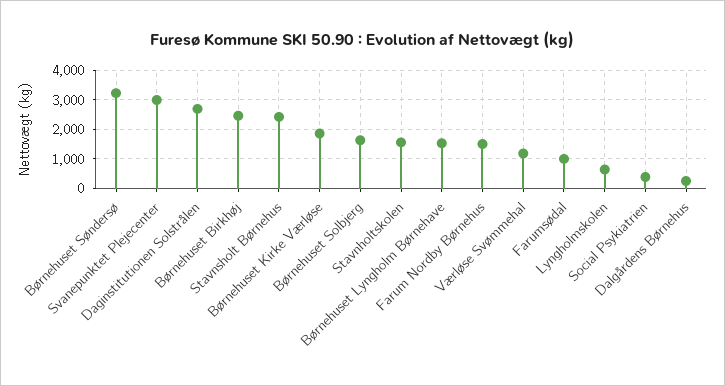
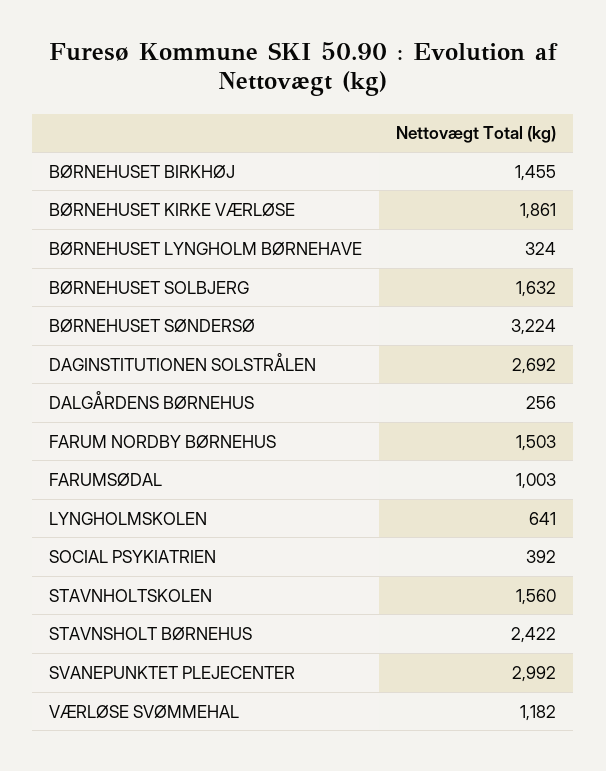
Børnehuset Birkhøj: 2500 -> 1455
Børnehuset Lyngholm Børnehave: 1500 -> 324

